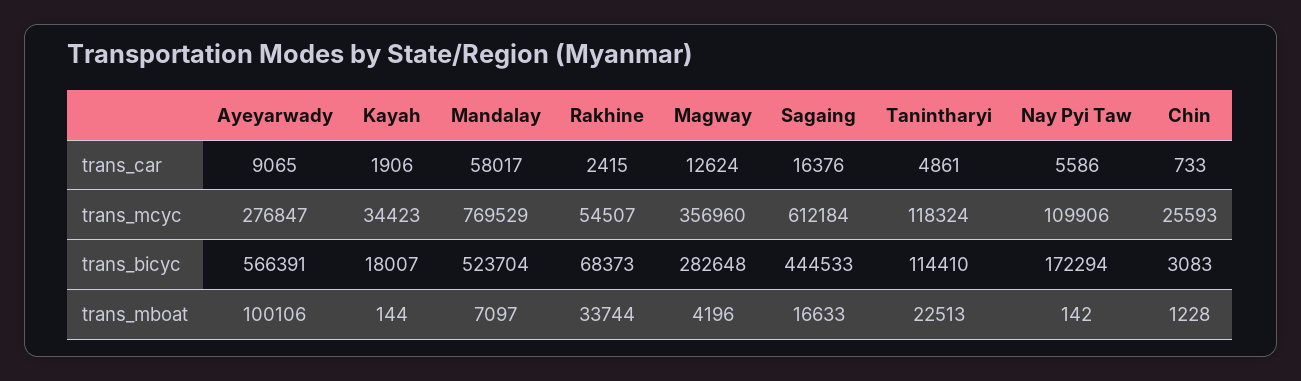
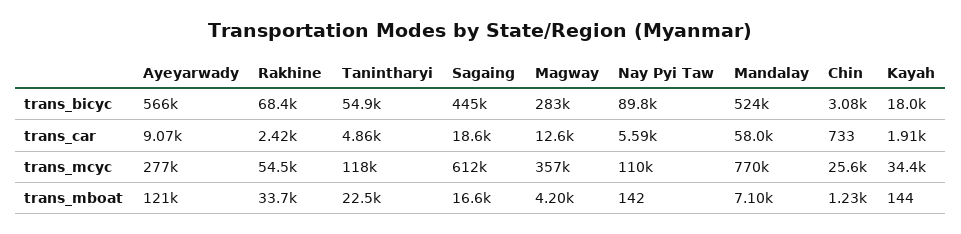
Sagaing, trans_car: 16376 -> 18600
Tanintharyi, trans_bicyc: 114410 -> 54900
Nay Pyi Taw, trans_bicyc: 172294 -> 89800
Ayeyarwady, trans_mboat: 100106 -> 121000

